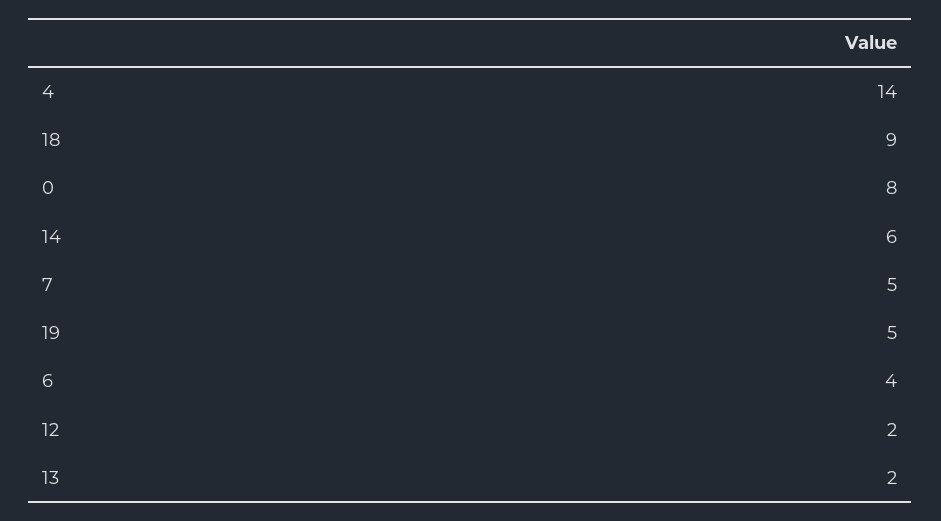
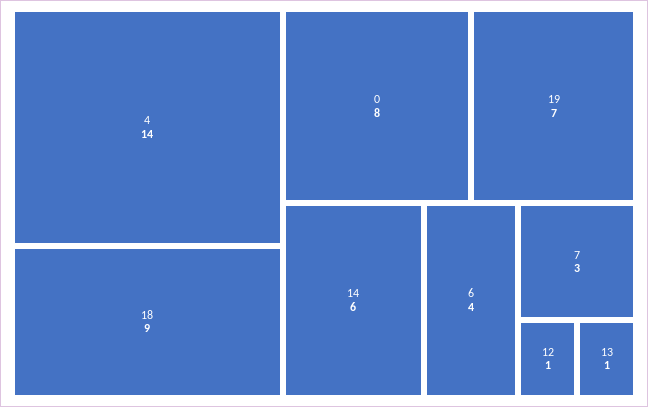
7: 5 -> 3
19: 5 -> 7
12: 2 -> 1
13: 2 -> 1

